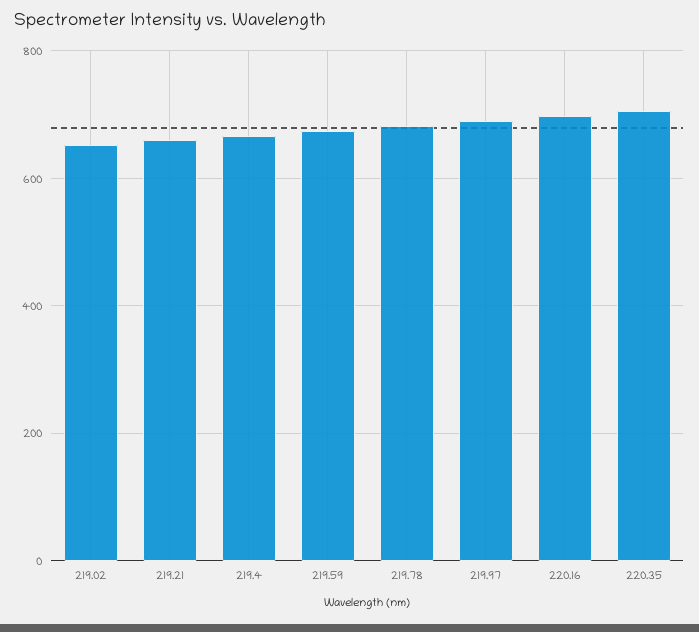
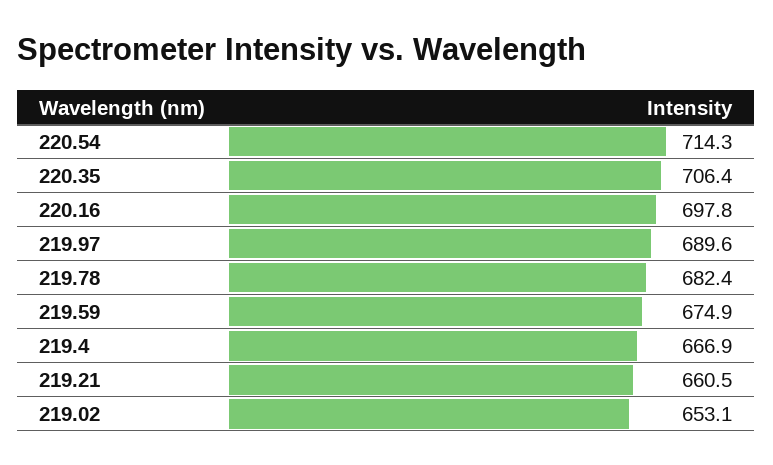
220.54: none -> 714.3

